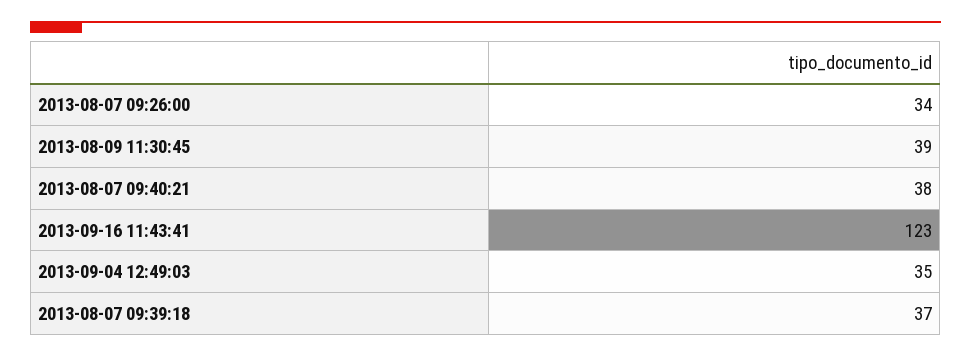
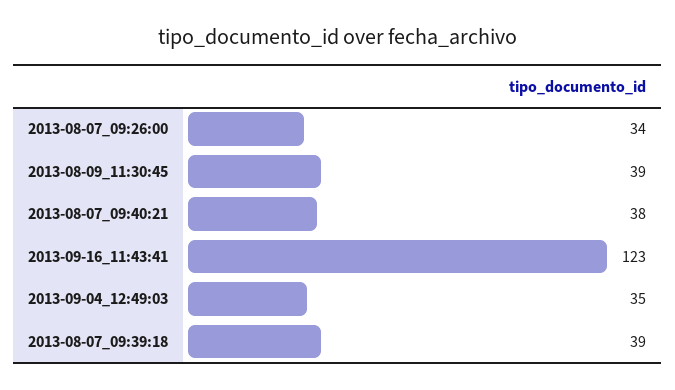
2013-08-07 09:39:18: 37 -> 39

